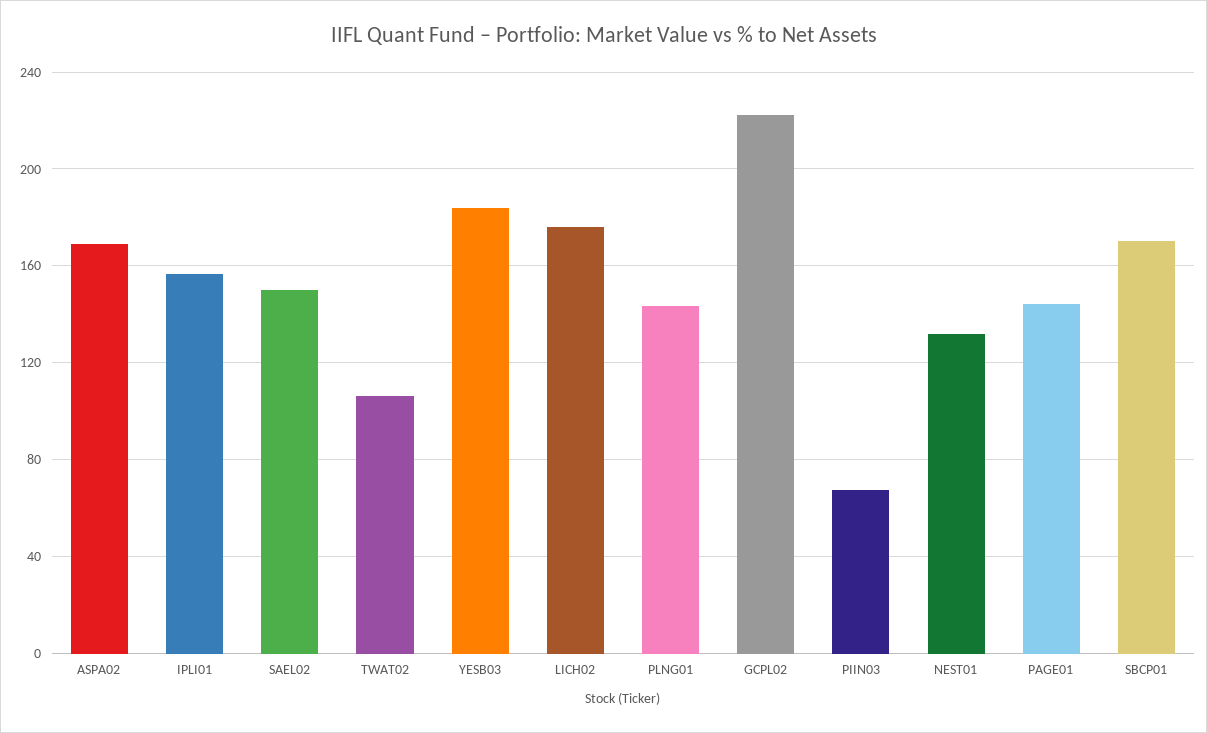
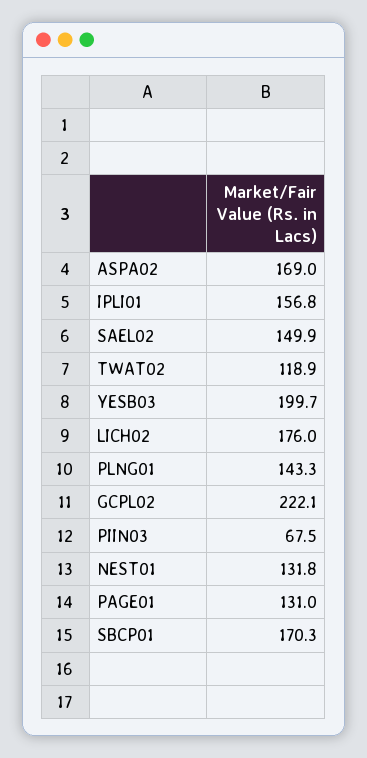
TWAT02: 105 -> 118.9
YESB03: 185 -> 199.7
PAGE01: 145 -> 131

